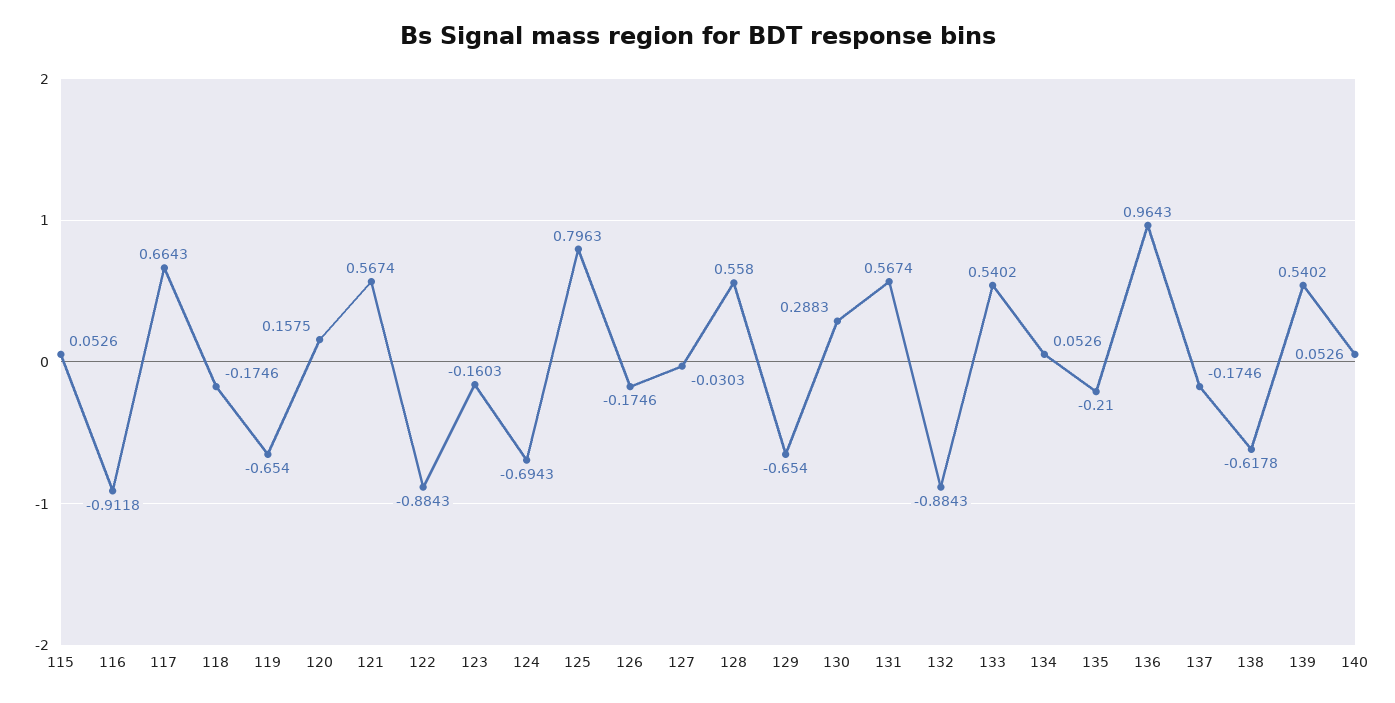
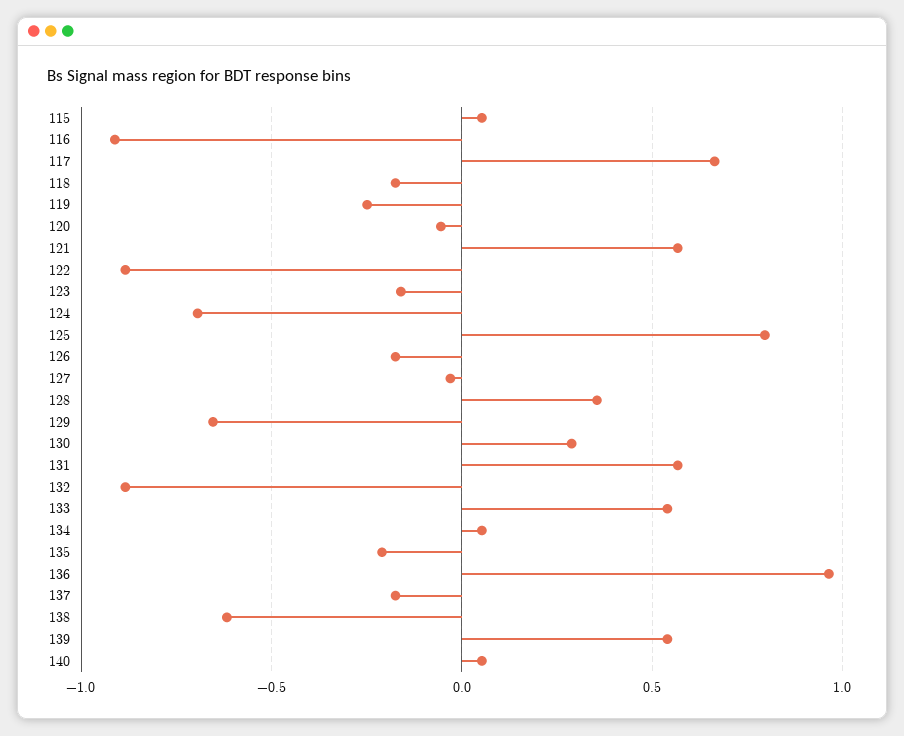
119: -0.654 -> -0.25
120: 0.1575 -> -0.05
128: 0.558 -> 0.35

